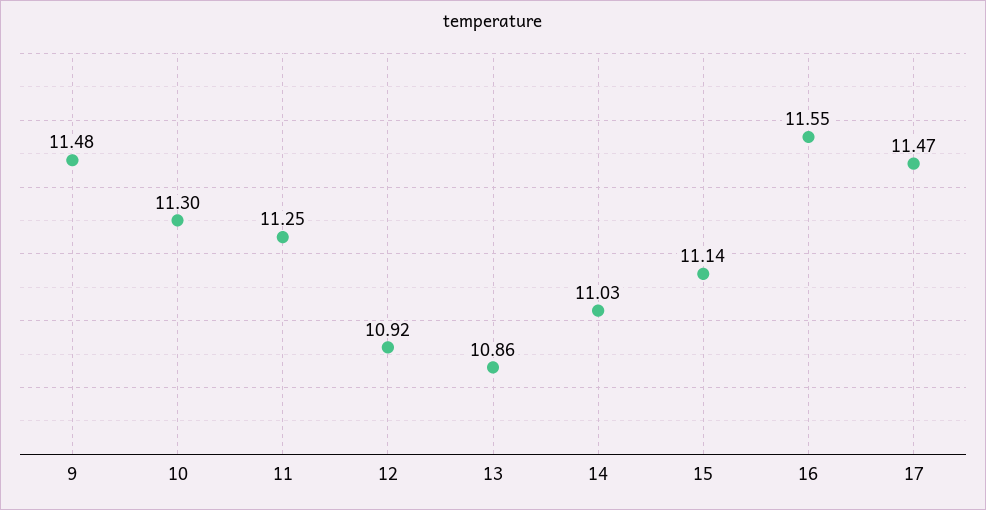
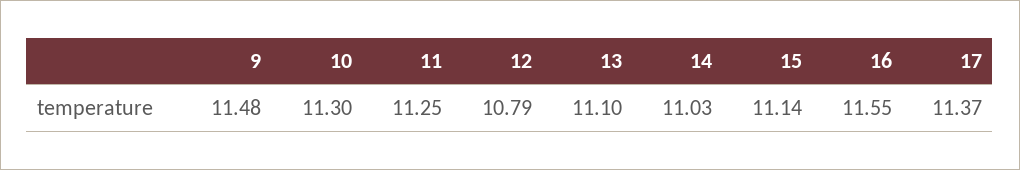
12: 10.92 -> 10.79
13: 10.86 -> 11.1
17: 11.47 -> 11.37

